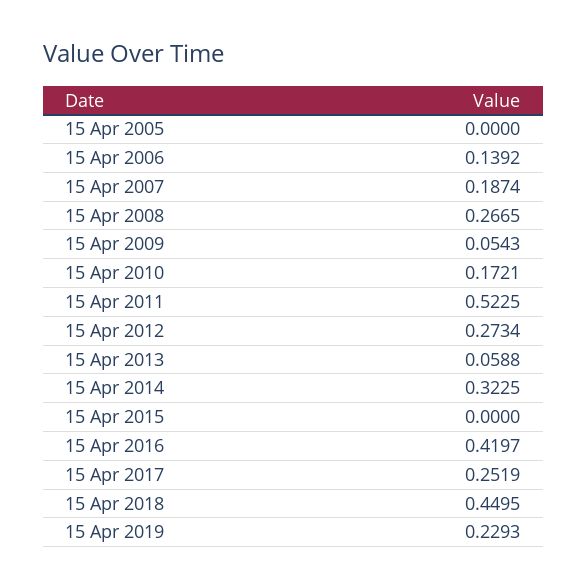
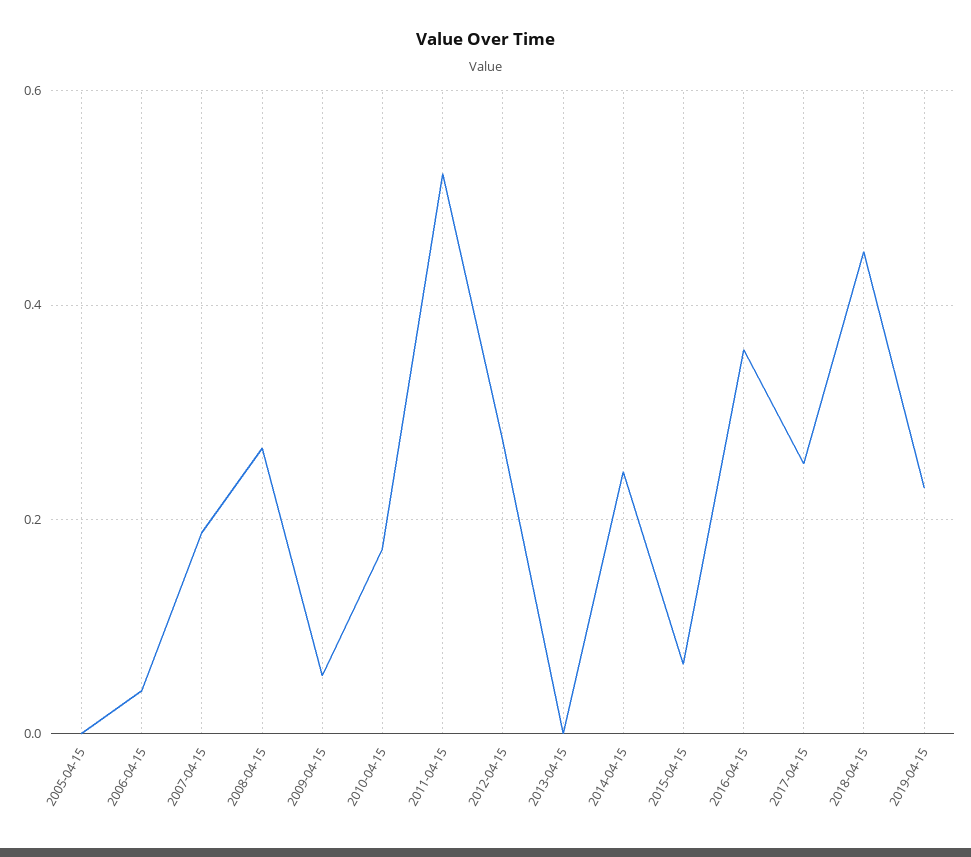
15 Apr 2006: 0.1392 -> 0.04
15 Apr 2013: 0.0588 -> 0
15 Apr 2014: 0.3225 -> 0.24
15 Apr 2015: 0 -> 0.06
15 Apr 2016: 0.4197 -> 0.36

